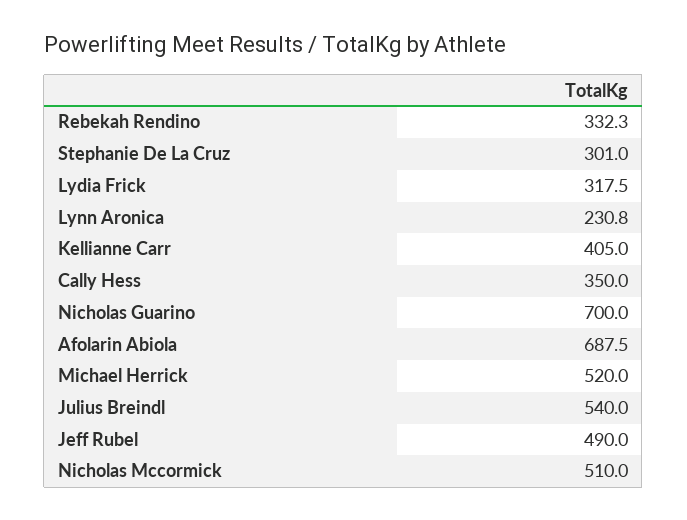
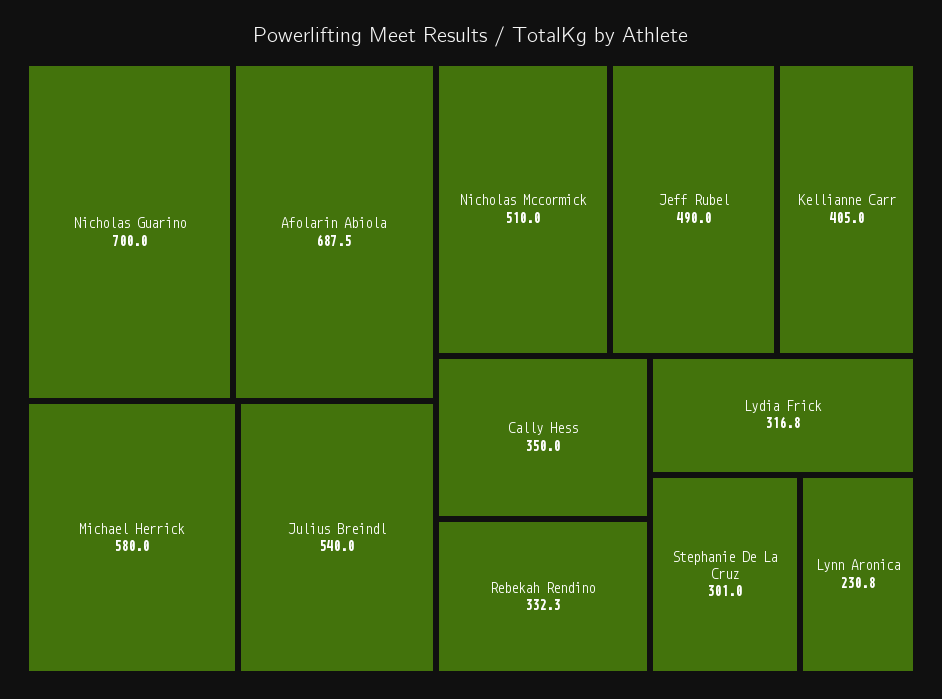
Lydia Frick: 317.5 -> 316.8
Michael Herrick: 520 -> 580

